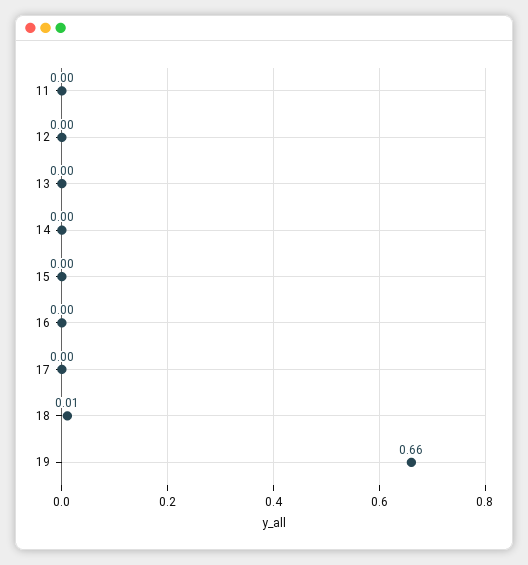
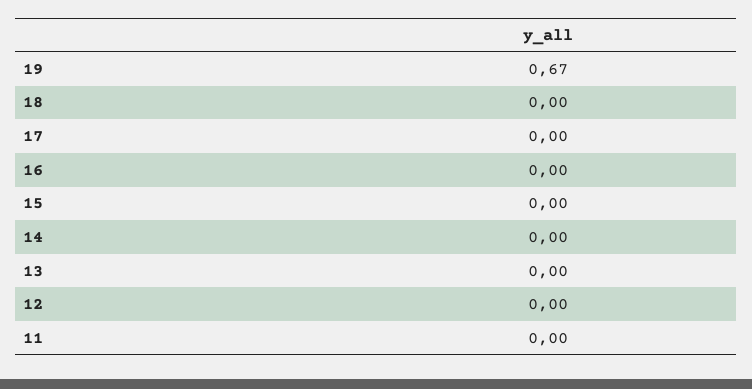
18: 0.01 -> 0
19: 0.66 -> 0.67

